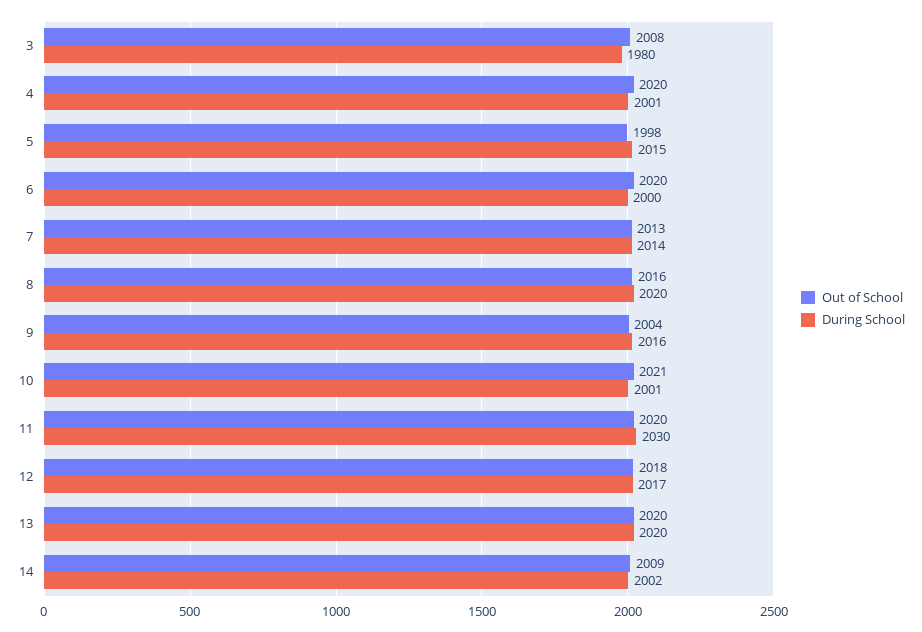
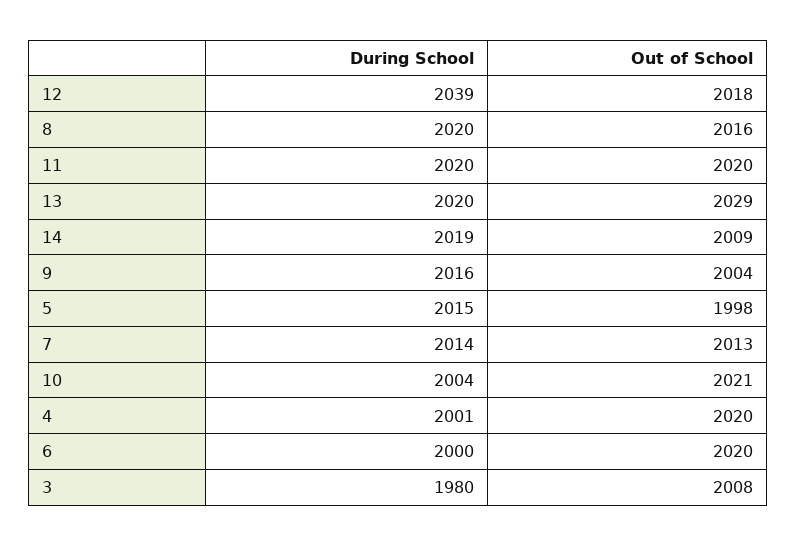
During School, 10: 2001 -> 2004
During School, 11: 2030 -> 2020
During School, 12: 2017 -> 2039
Out of School, 13: 2020 -> 2029
During School, 14: 2002 -> 2019

